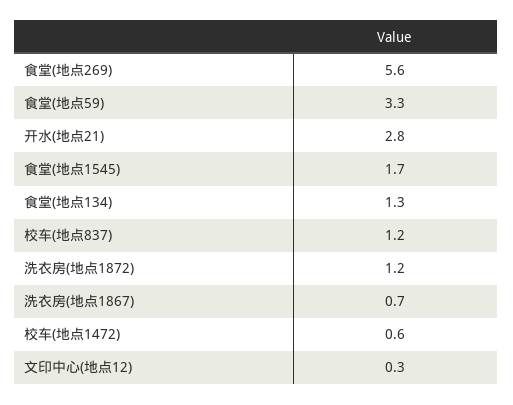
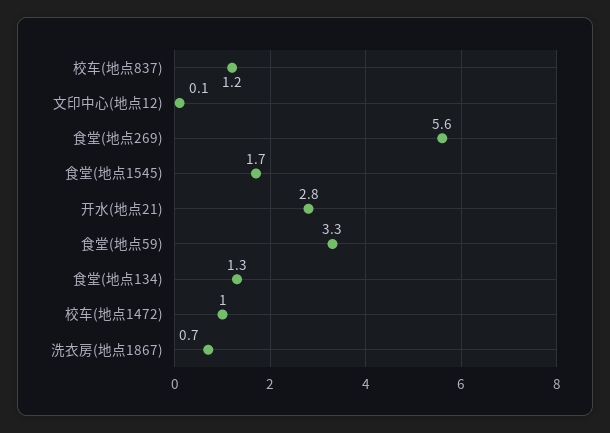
洗衣房(地点1872): 1.2 -> none
校车(地点1472): 0.6 -> 1
文印中心(地点12): 0.3 -> 0.1

